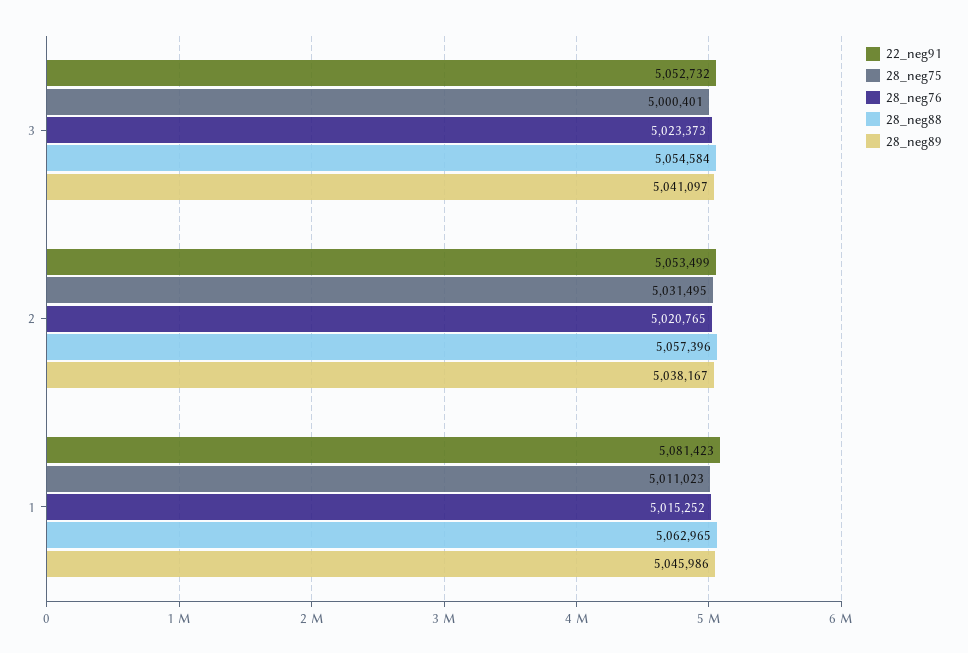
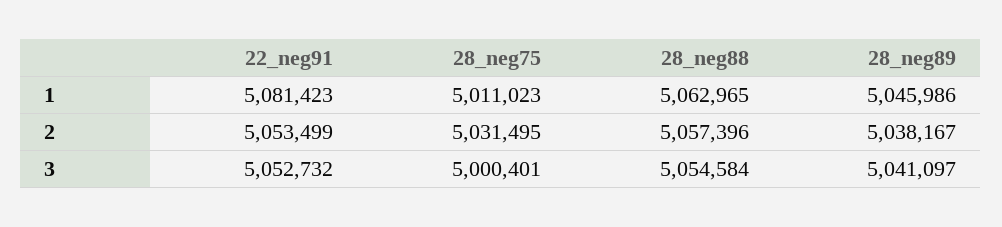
28_neg76, 3: 5023373 -> none
28_neg76, 2: 5020765 -> none
28_neg76, 1: 5015252 -> none

